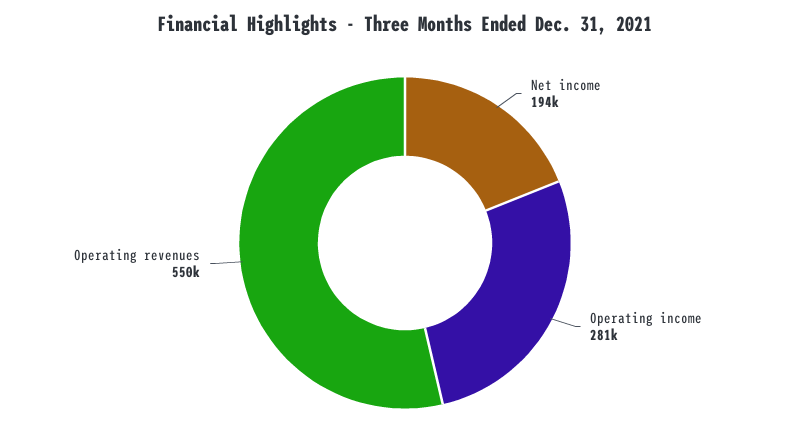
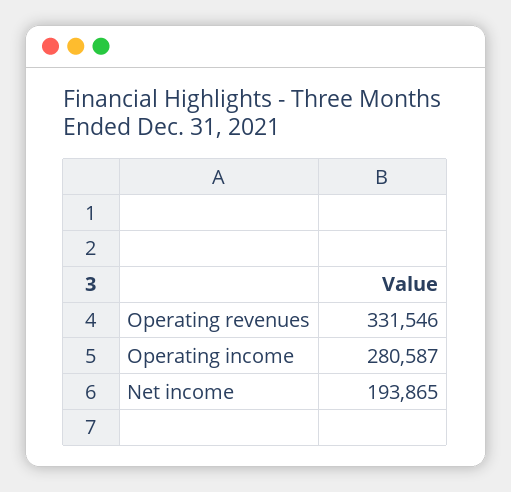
Operating revenues: 550000 -> 331546

